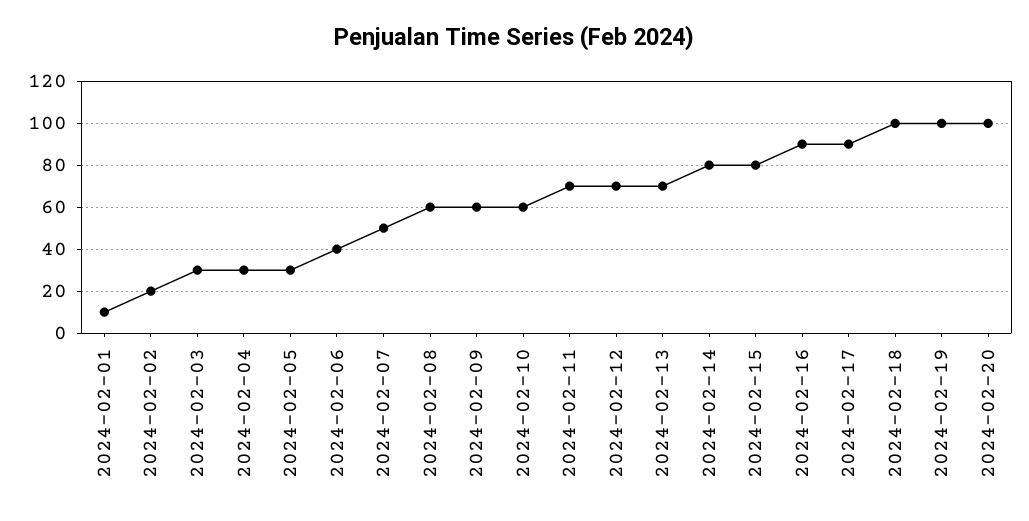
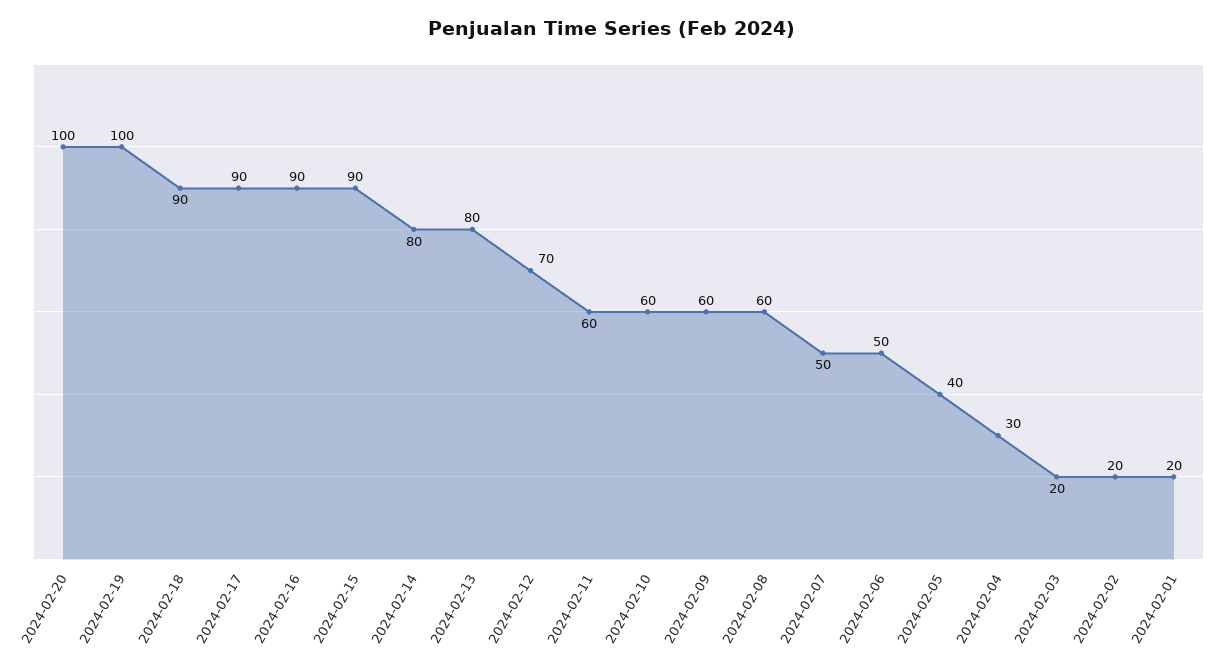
2024-02-01: 10 -> 20
2024-02-03: 30 -> 20
2024-02-05: 30 -> 40
2024-02-06: 40 -> 50
2024-02-11: 70 -> 60
2024-02-13: 70 -> 80
2024-02-15: 80 -> 90
2024-02-18: 100 -> 90

